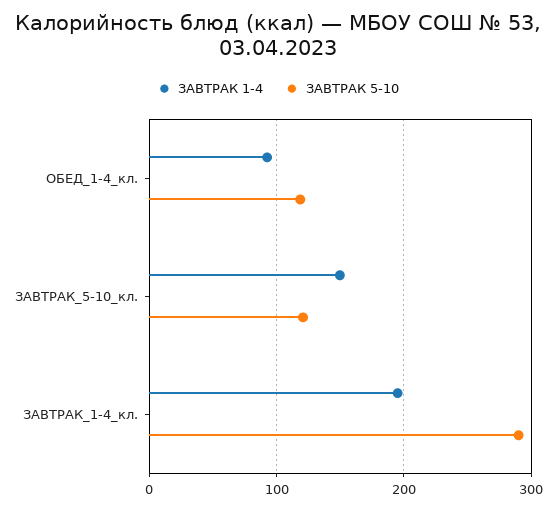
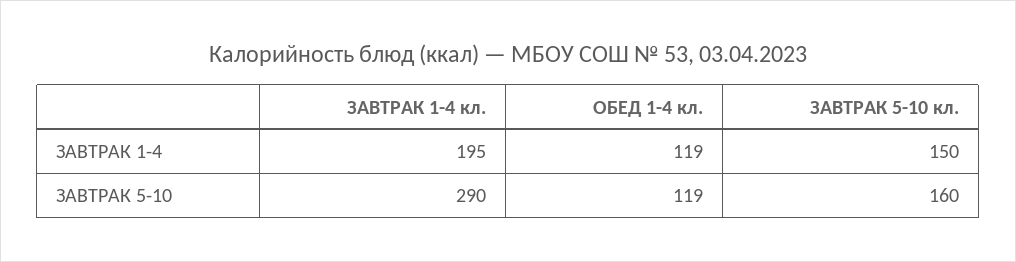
ЗАВТРАК 1-4, ОБЕД_1-4_кл.: 90 -> 119
ЗАВТРАК 5-10, ЗАВТРАК_5-10_кл.: 120 -> 160

